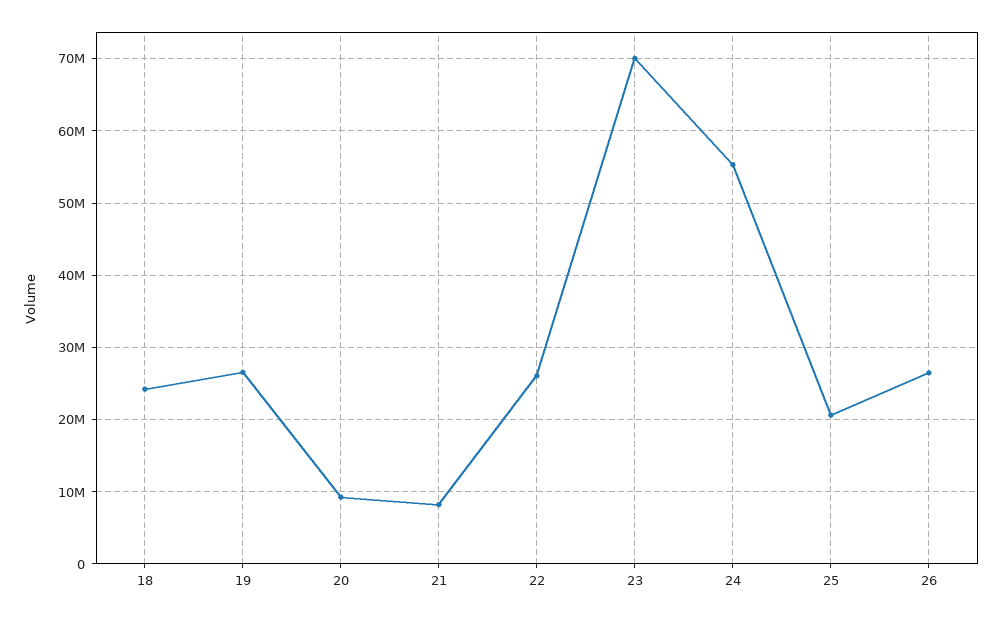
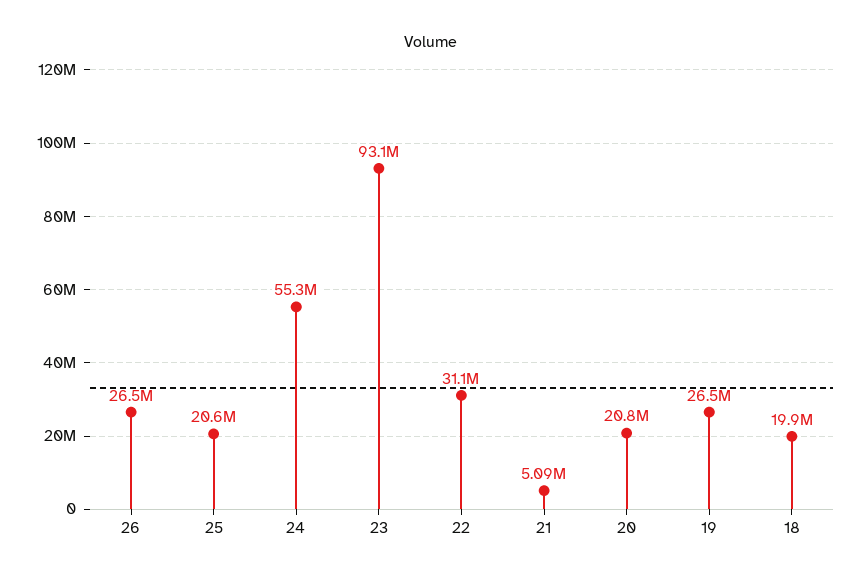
18: 24000000 -> 19900000
20: 9000000 -> 20800000
21: 8000000 -> 5090000
22: 26000000 -> 31100000
23: 70000000 -> 93100000

